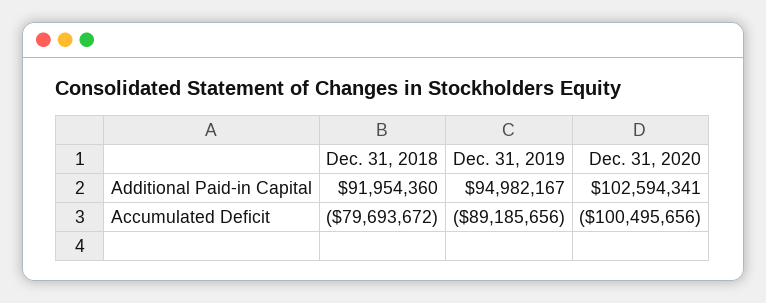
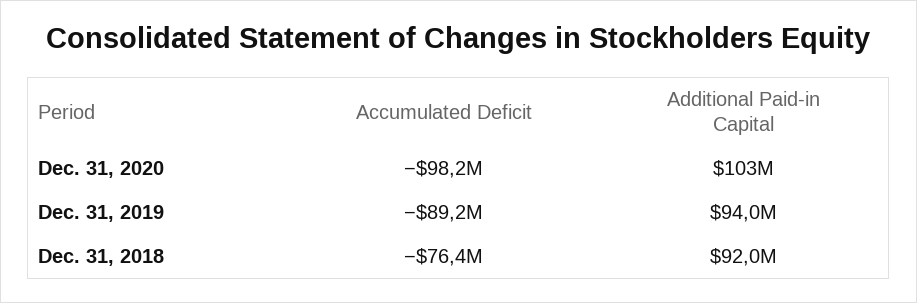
Dec. 31, 2019, Additional Paid-in Capital: 94982167 -> 94000000
Dec. 31, 2018, Accumulated Deficit: -79693672 -> -76400000
Dec. 31, 2020, Accumulated Deficit: -100495656 -> -98200000

